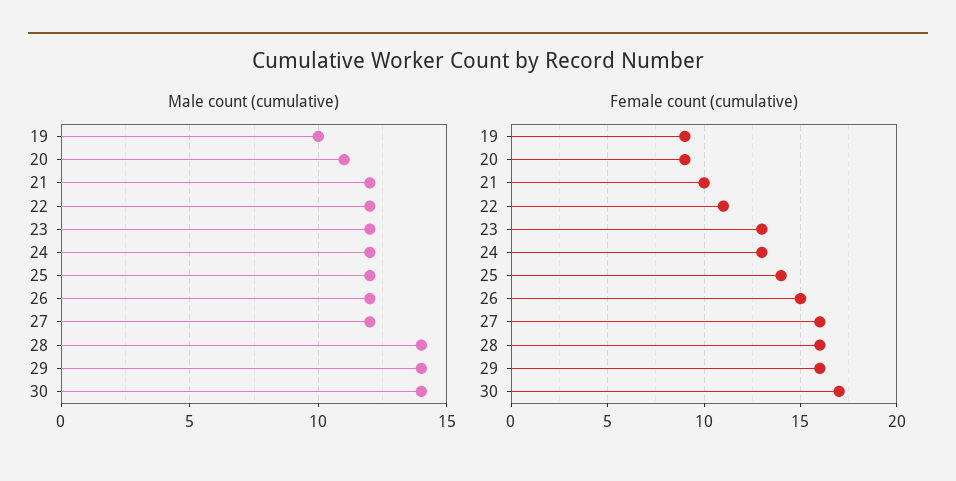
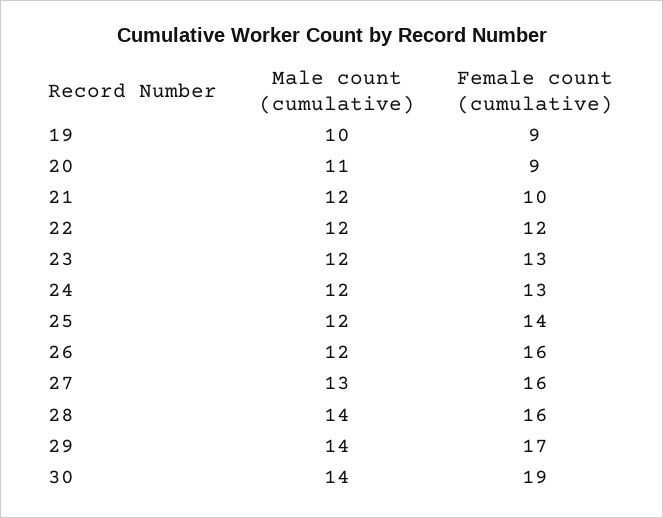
Male count (cumulative), 27: 12 -> 13
Female count (cumulative), 22: 11 -> 12
Female count (cumulative), 26: 15 -> 16
Female count (cumulative), 29: 16 -> 17
Female count (cumulative), 30: 17 -> 19

